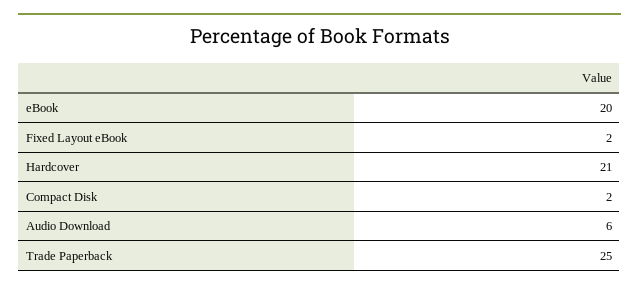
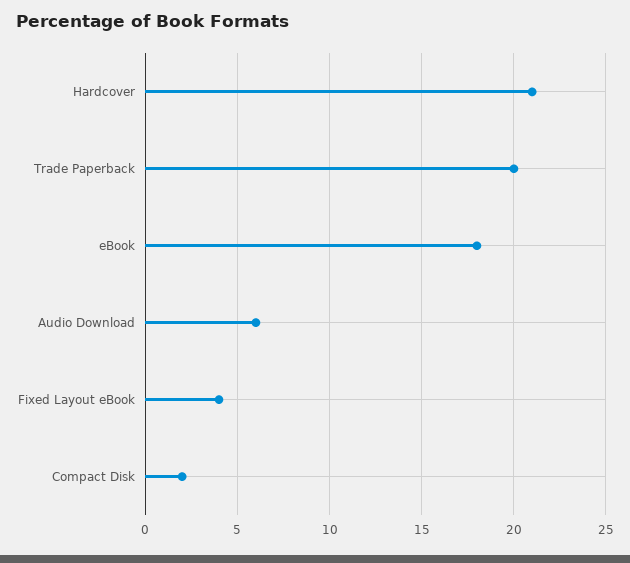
eBook: 20 -> 18
Fixed Layout eBook: 2 -> 4
Trade Paperback: 25 -> 20

